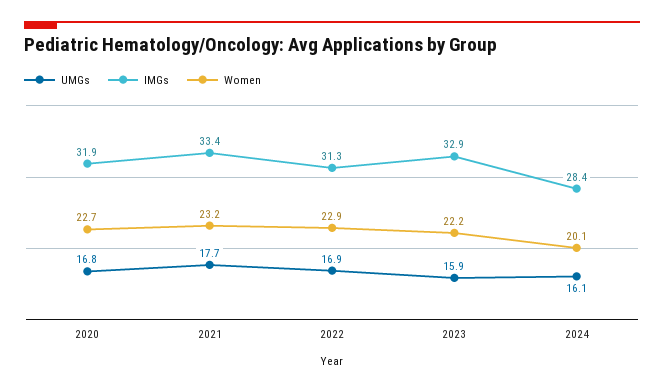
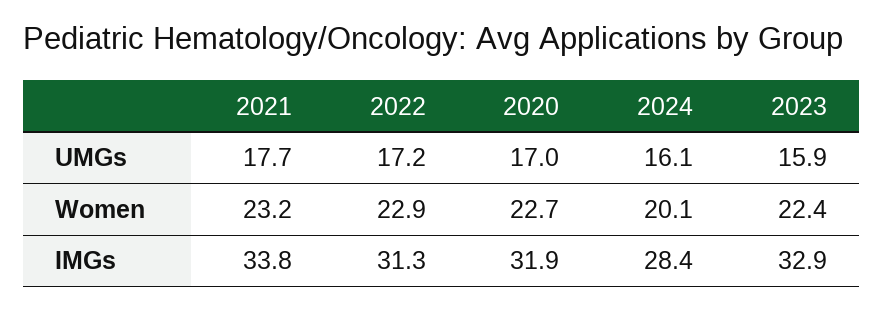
UMGs, 2020: 16.8 -> 17
IMGs, 2021: 33.4 -> 33.8
UMGs, 2022: 16.9 -> 17.2
Women, 2023: 22.2 -> 22.4

